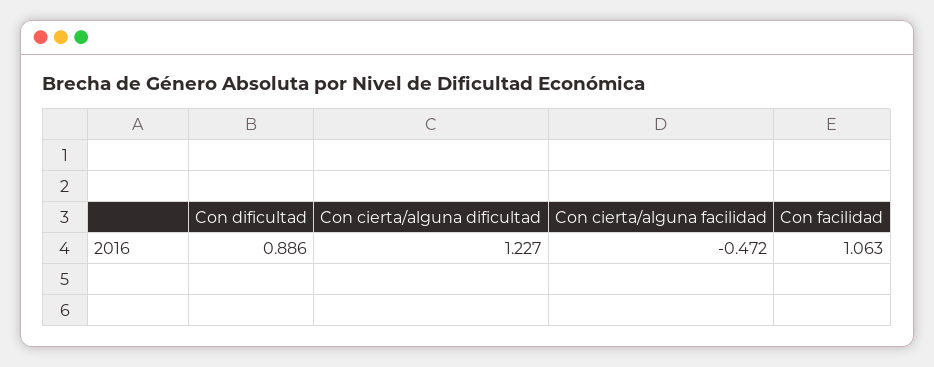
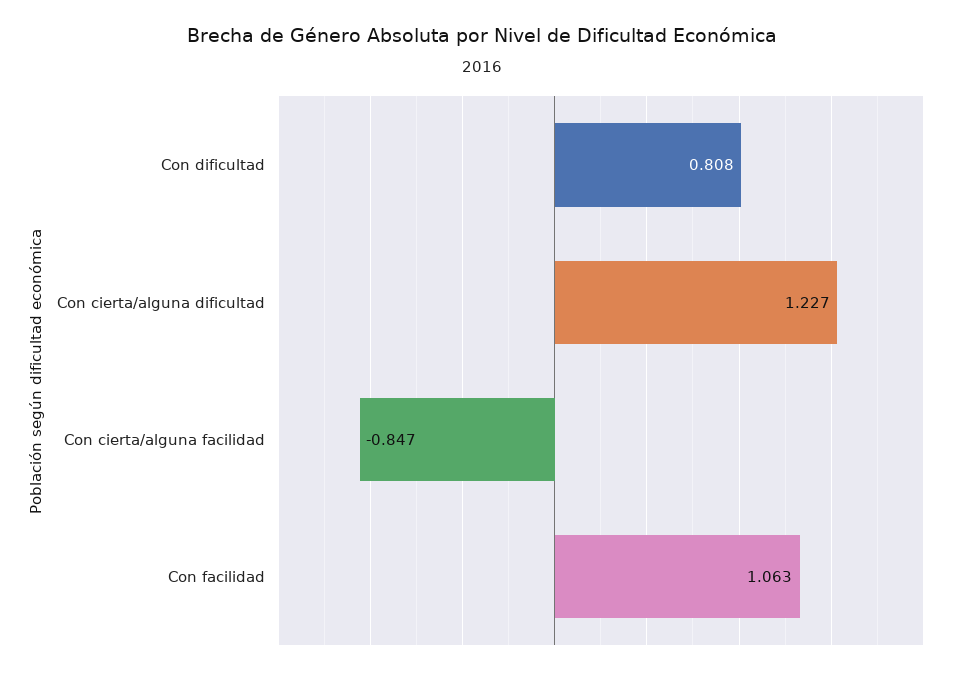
Con dificultad: 0.886 -> 0.808
Con cierta/alguna facilidad: -0.472 -> -0.847

